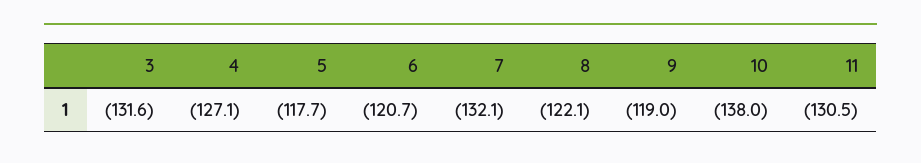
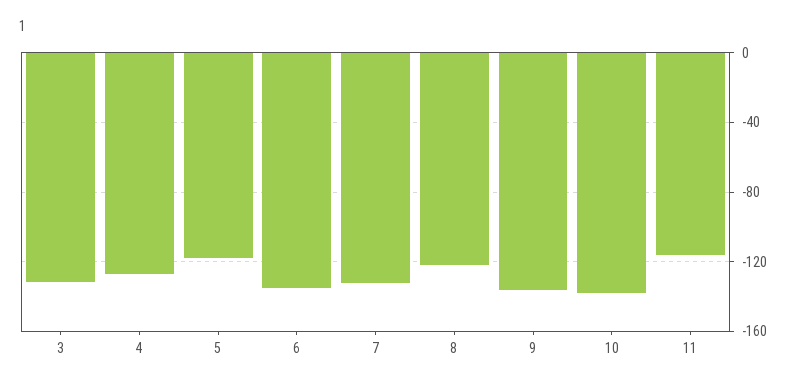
6: -120.7 -> -135
9: -119 -> -135
11: -130.5 -> -115

